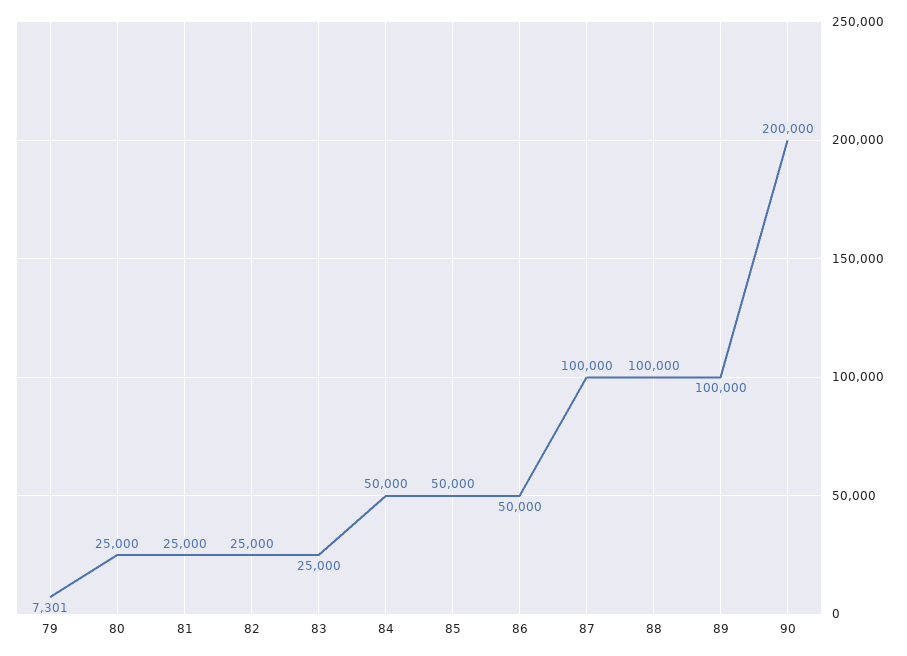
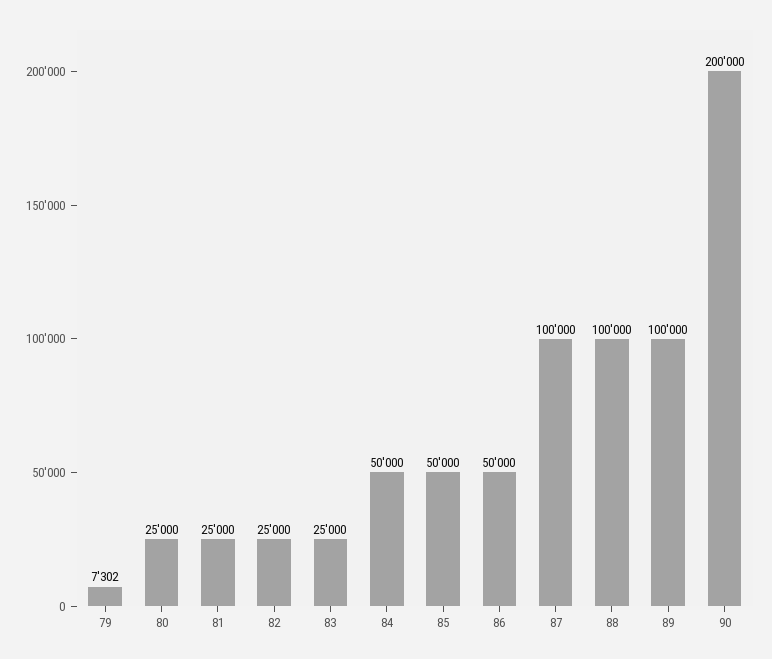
79: 7301 -> 7302

